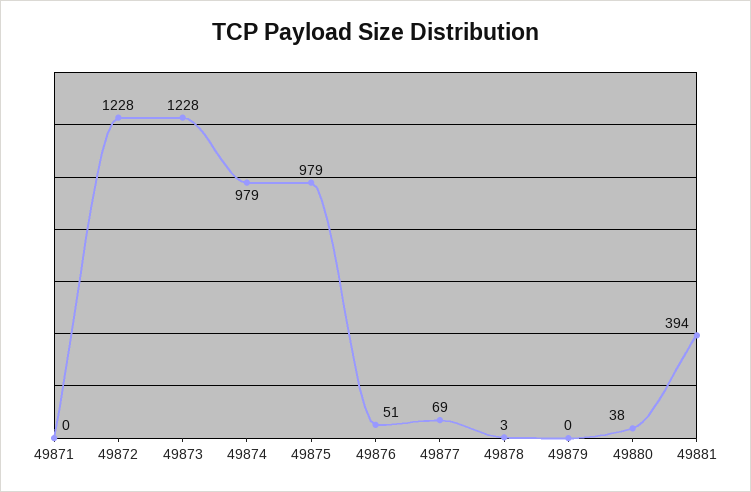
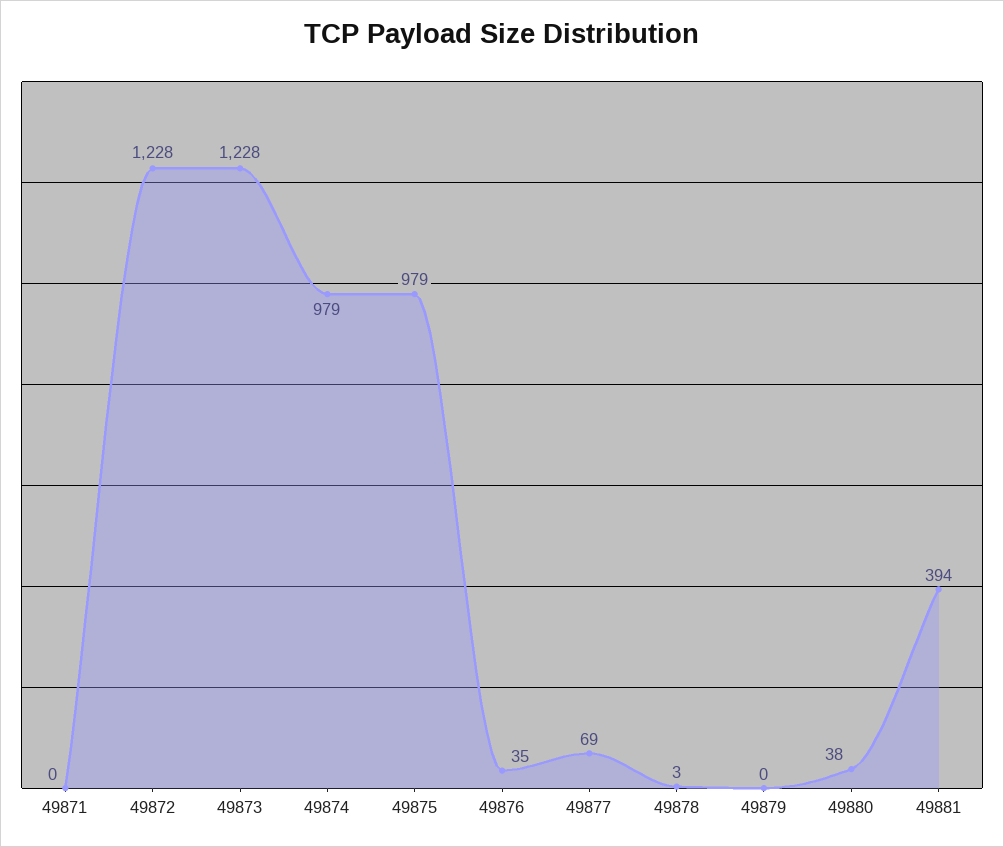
49876: 51 -> 35

